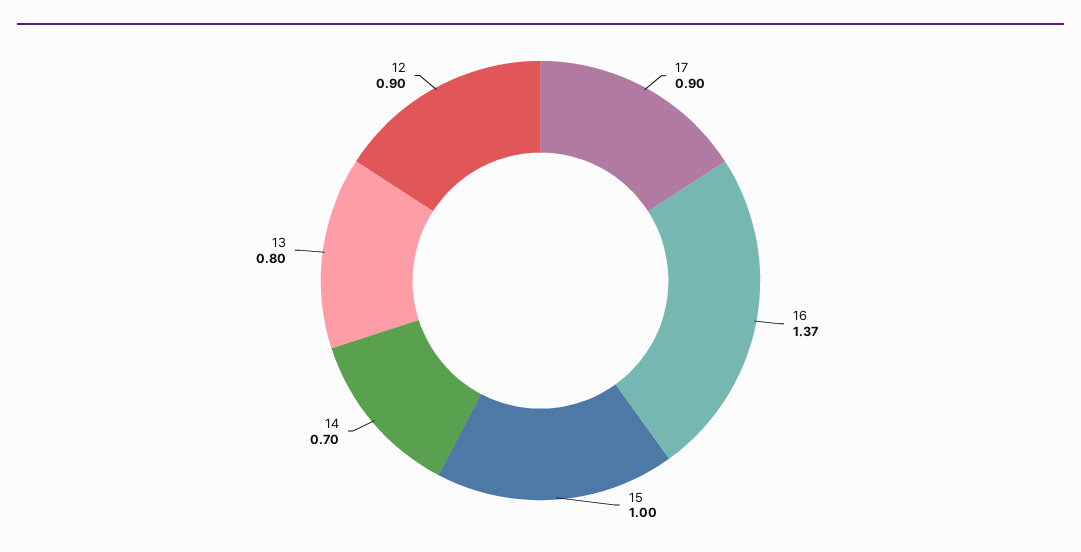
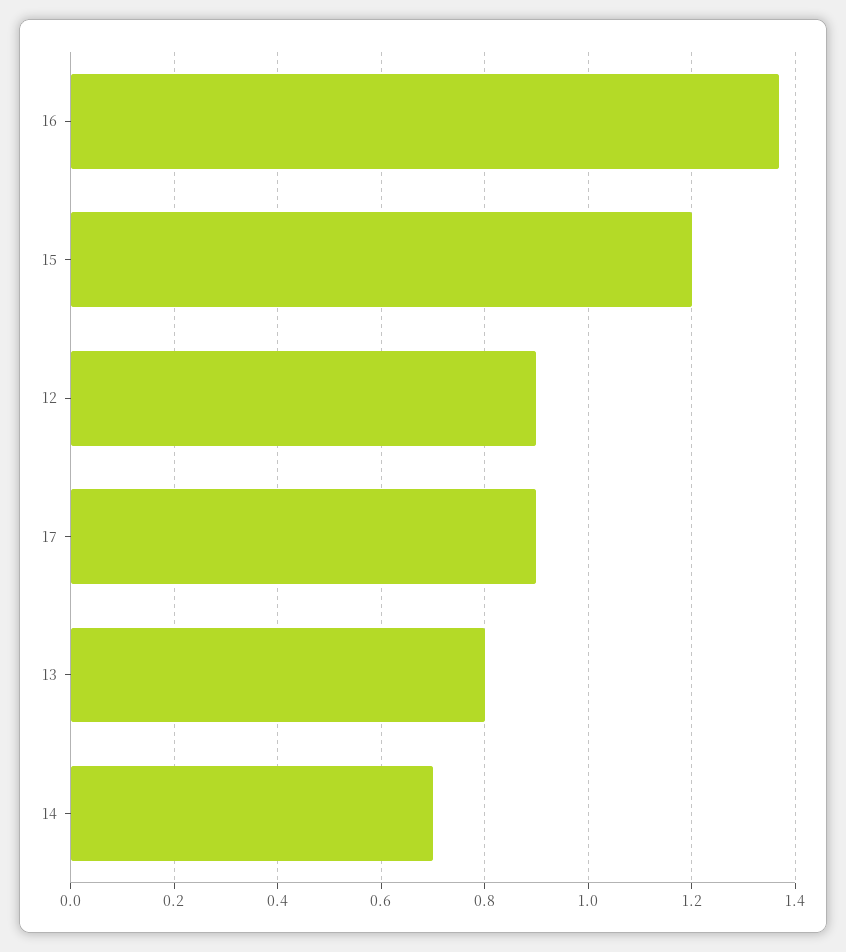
15: 1 -> 1.2

